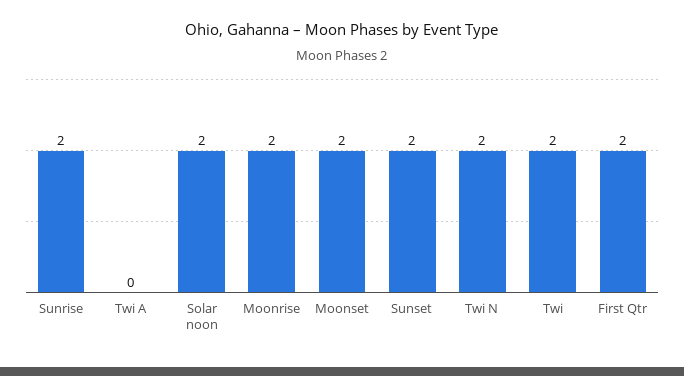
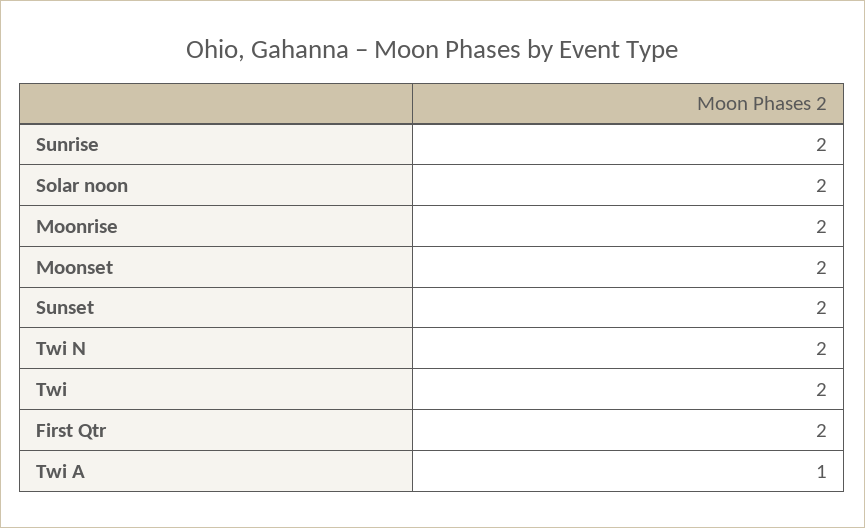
Twi A: 0 -> 1

